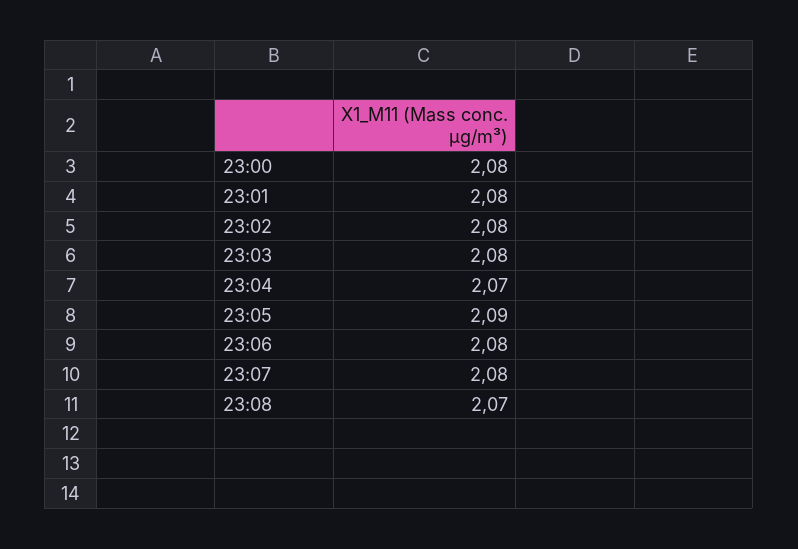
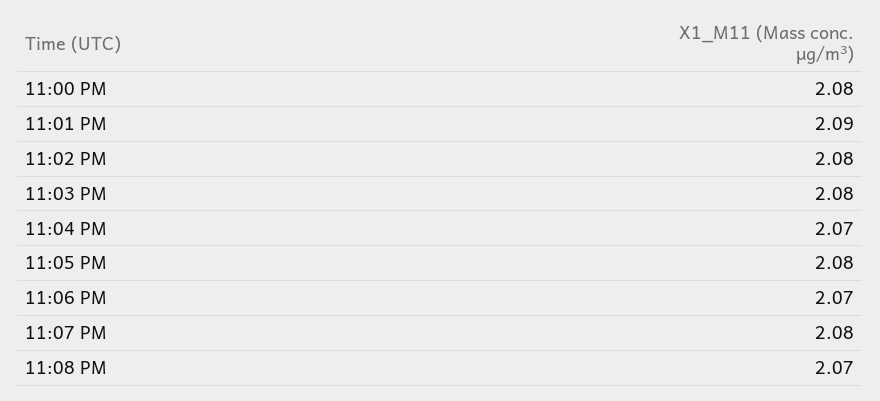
23:01: 2.08 -> 2.09
23:05: 2.09 -> 2.08
23:06: 2.08 -> 2.07

